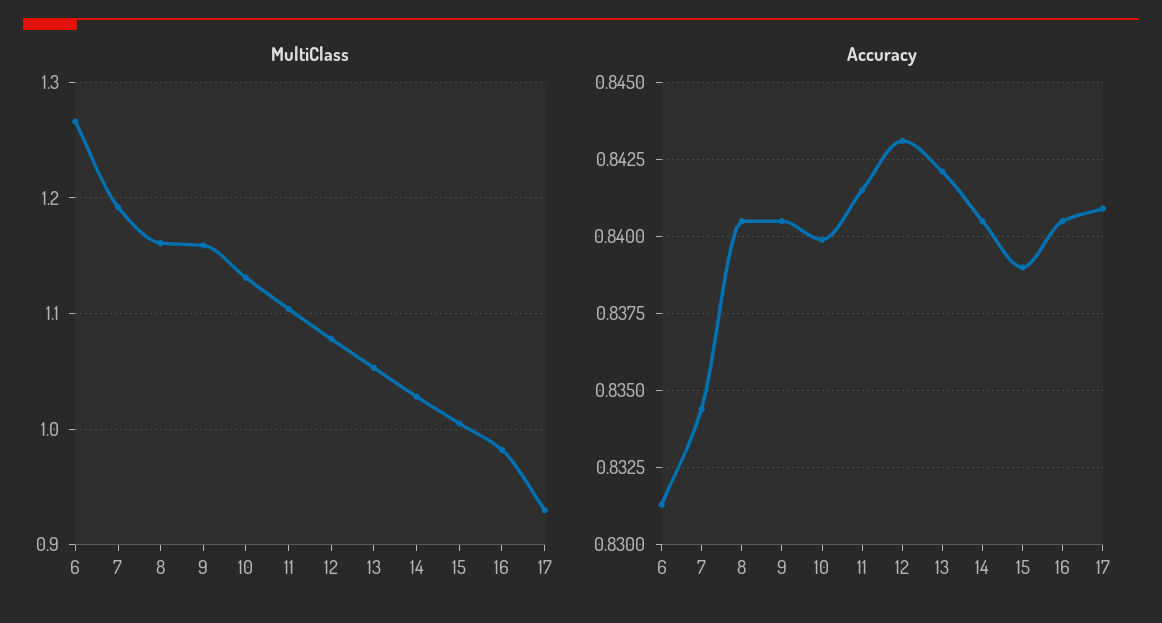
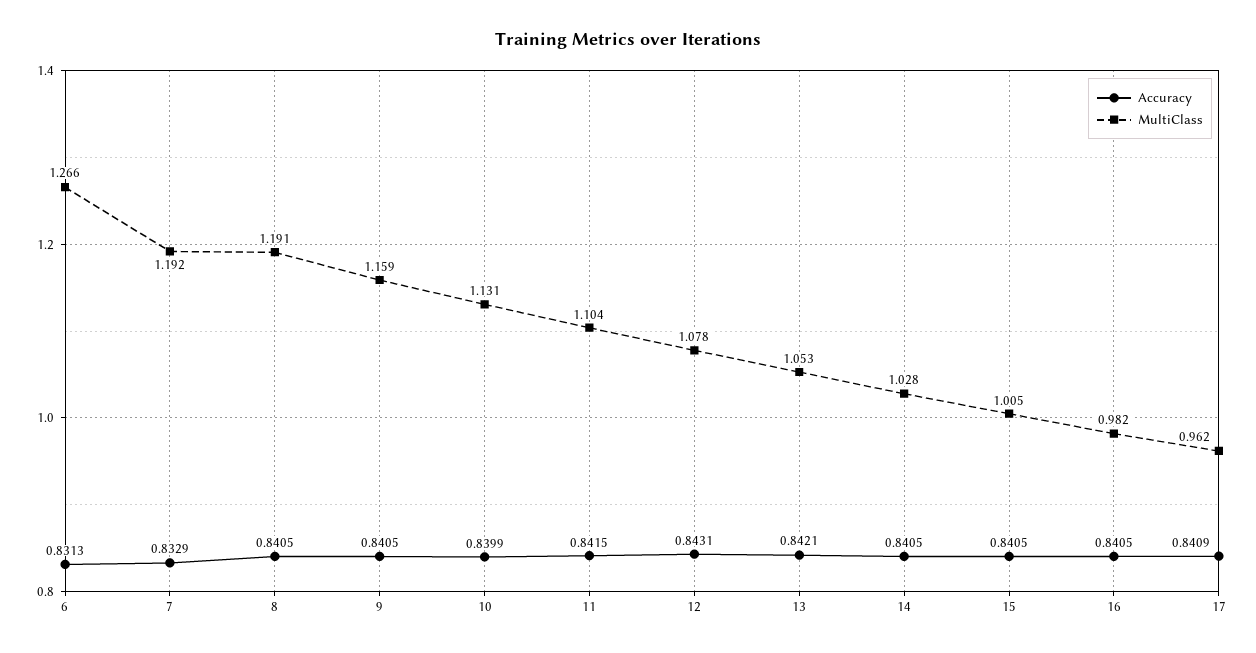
MultiClass, 8: 1.16 -> 1.191
MultiClass, 17: 0.93 -> 0.962
Accuracy, 7: 0.8345 -> 0.8329
Accuracy, 15: 0.839 -> 0.8405

